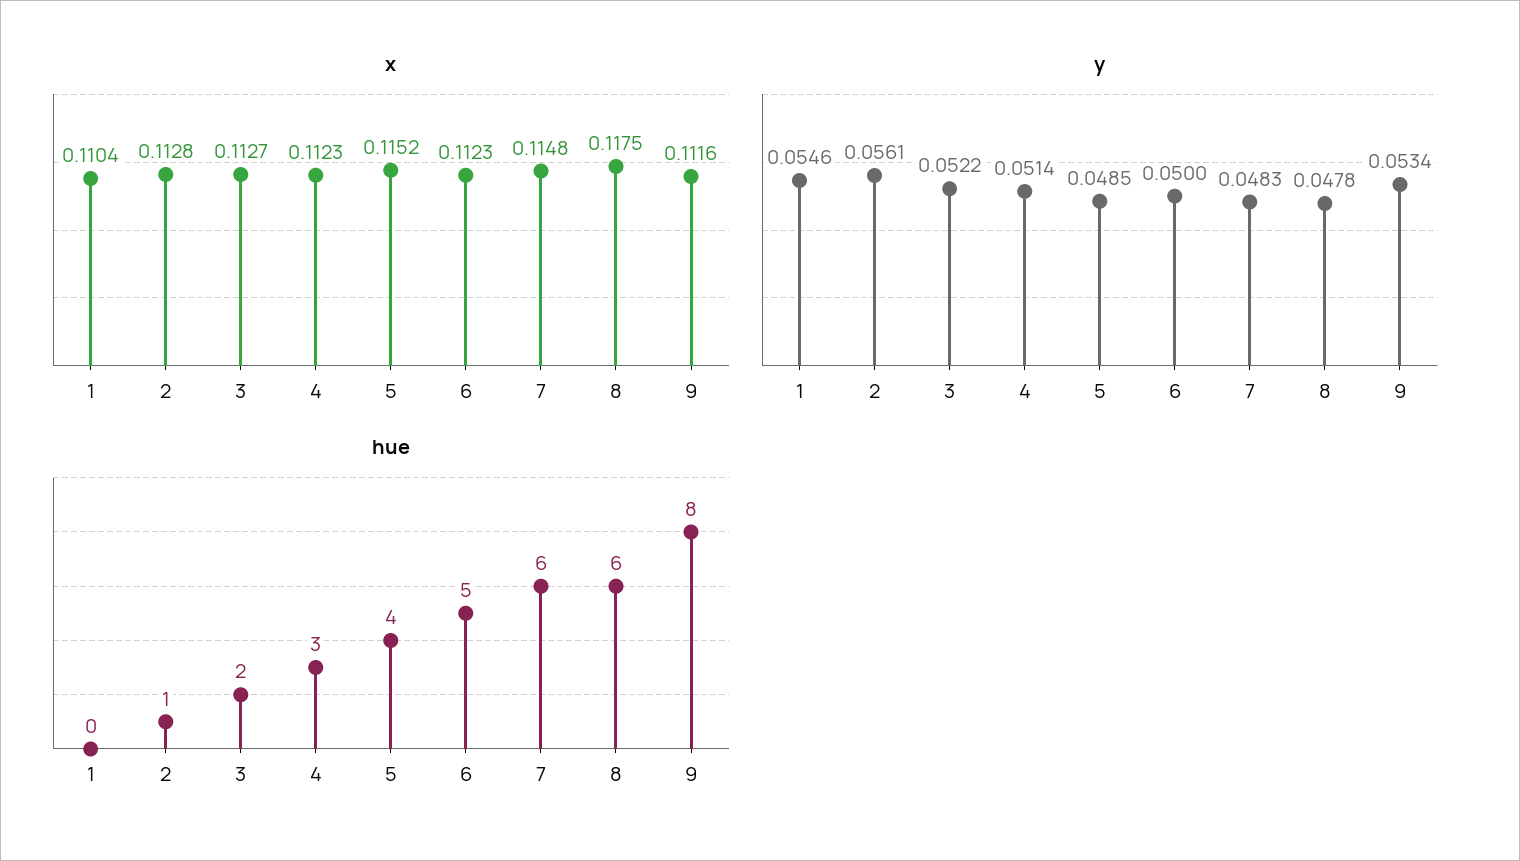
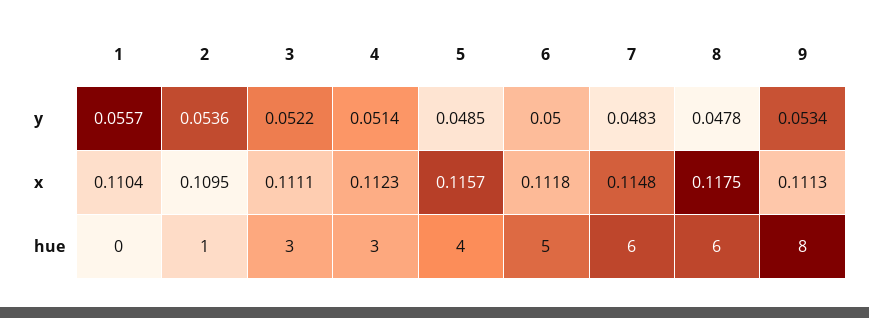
x, 2: 0.1128 -> 0.1095
x, 3: 0.1127 -> 0.1111
x, 5: 0.1152 -> 0.1157
x, 6: 0.1123 -> 0.1118
x, 9: 0.1116 -> 0.1113
y, 1: 0.0546 -> 0.0557
y, 2: 0.0561 -> 0.0536
hue, 3: 2 -> 3

